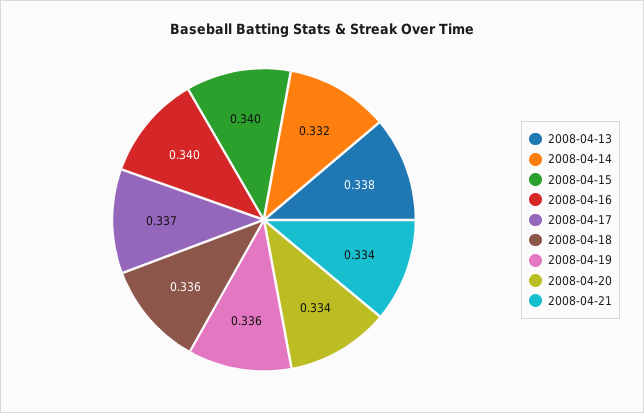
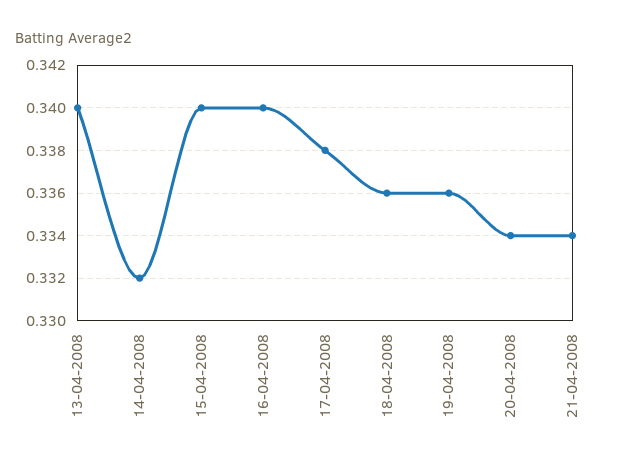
2008-04-13: 0.338 -> 0.34
2008-04-17: 0.337 -> 0.338

